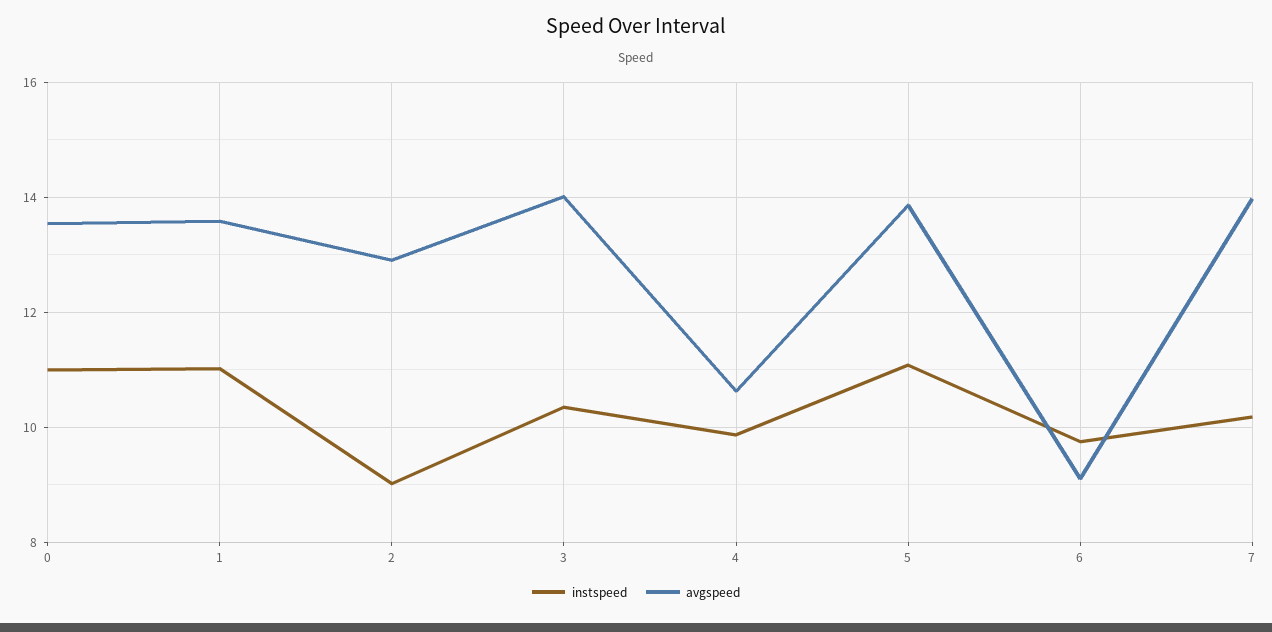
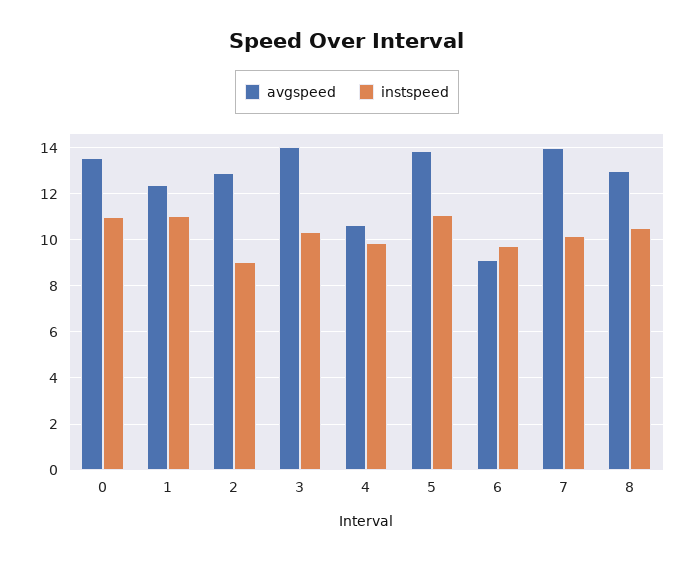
avgspeed, 1: 13.6 -> 12.5
avgspeed, 8: none -> 13
instspeed, 8: none -> 10.5

